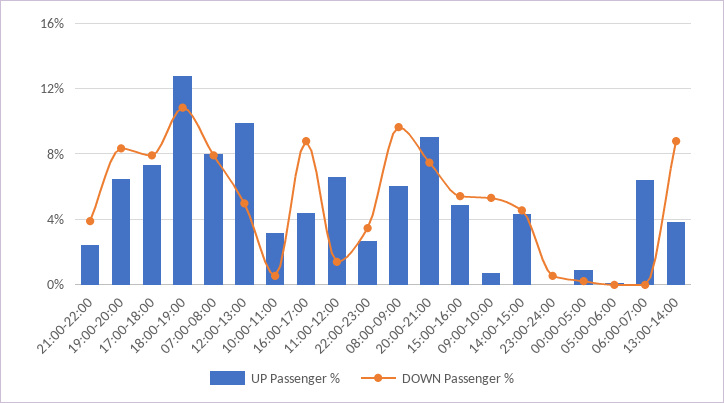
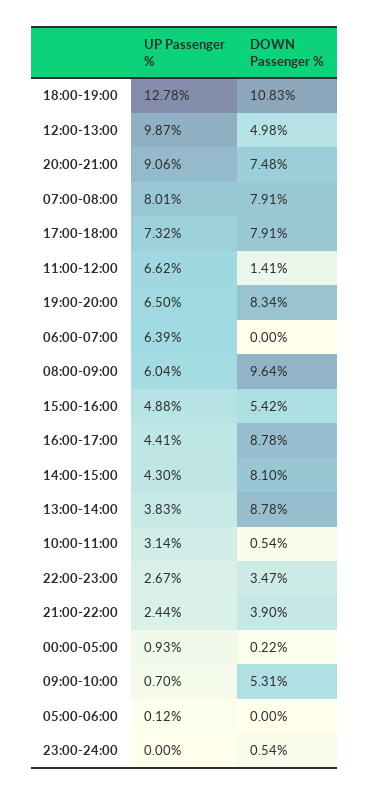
DOWN Passenger %, 14:00-15:00: 4.5 -> 8.1

